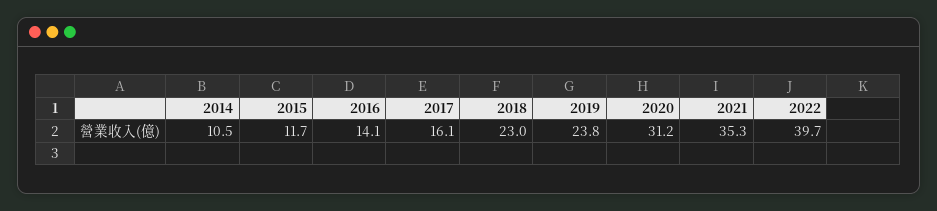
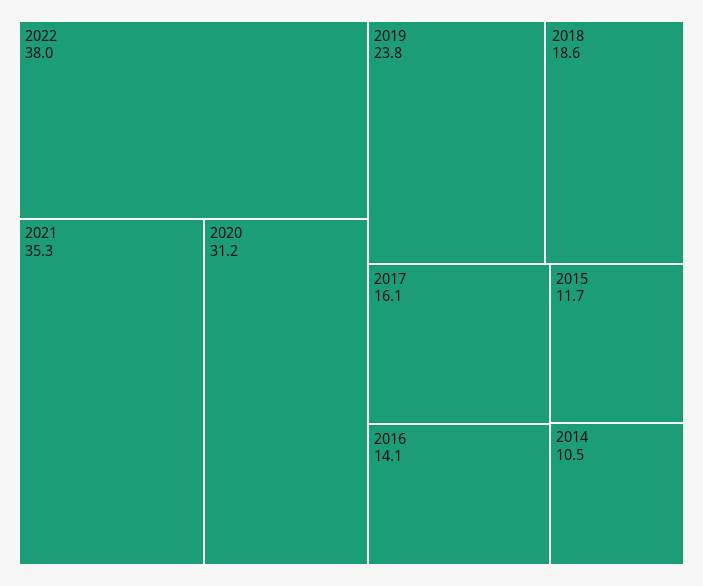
2018: 23 -> 18.6
2022: 39.7 -> 38

